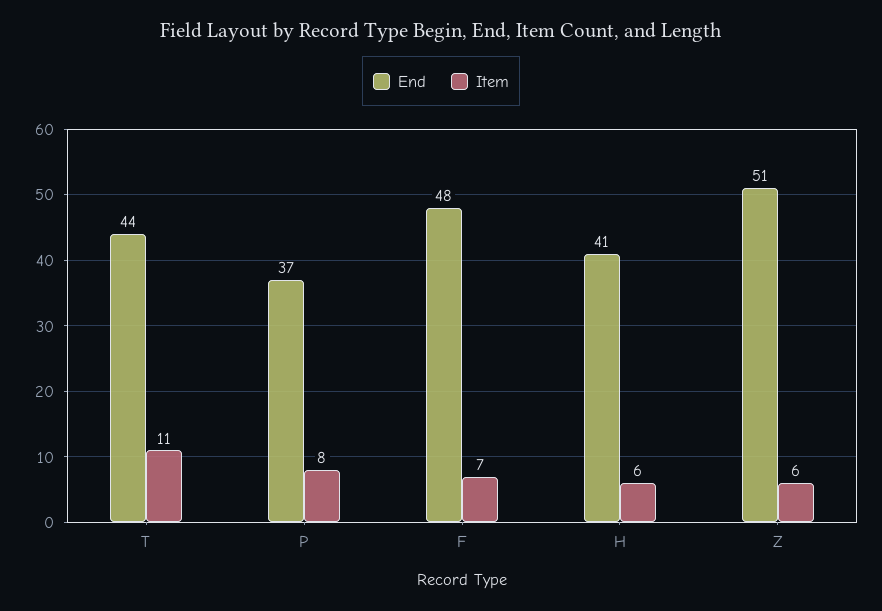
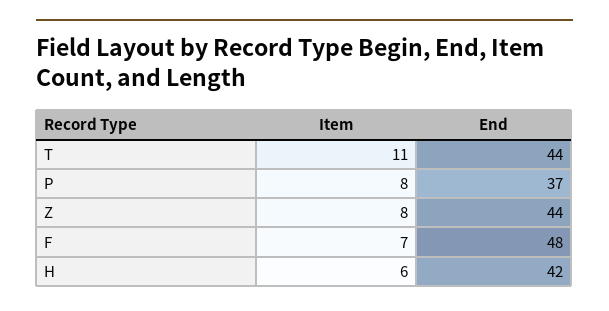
End, H: 41 -> 42
End, Z: 51 -> 44
Item, Z: 6 -> 8

